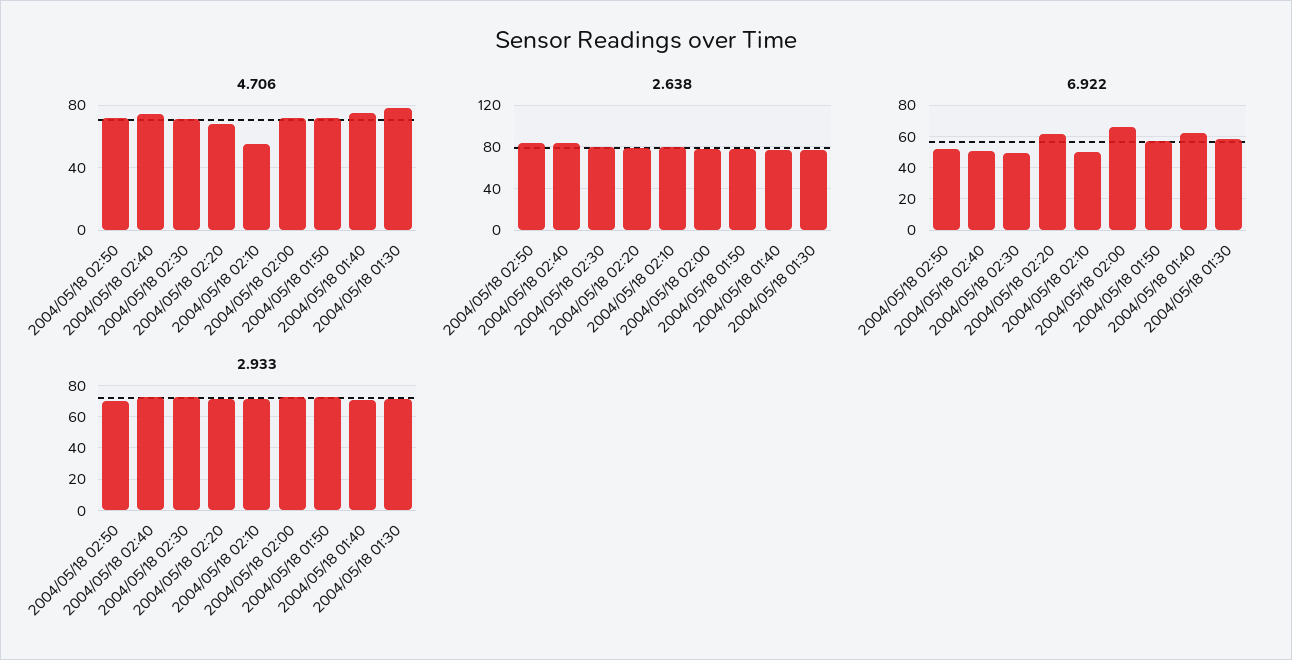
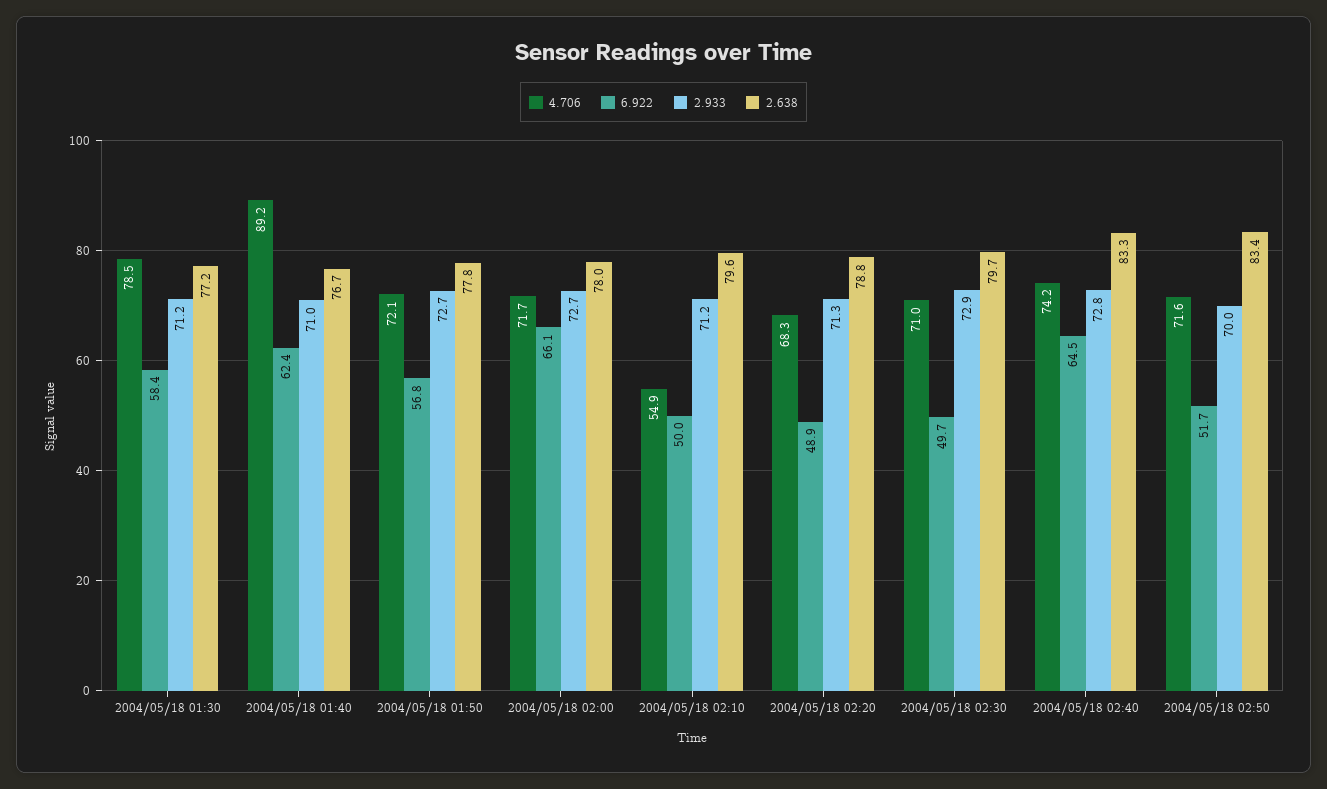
4.706, 2004/05/18 01:40: 75 -> 89.2
6.922, 2004/05/18 02:40: 50 -> 64.5
6.922, 2004/05/18 02:20: 60 -> 48.9

